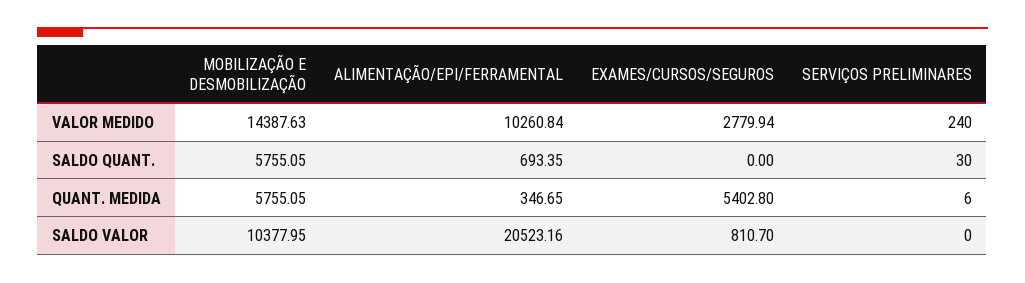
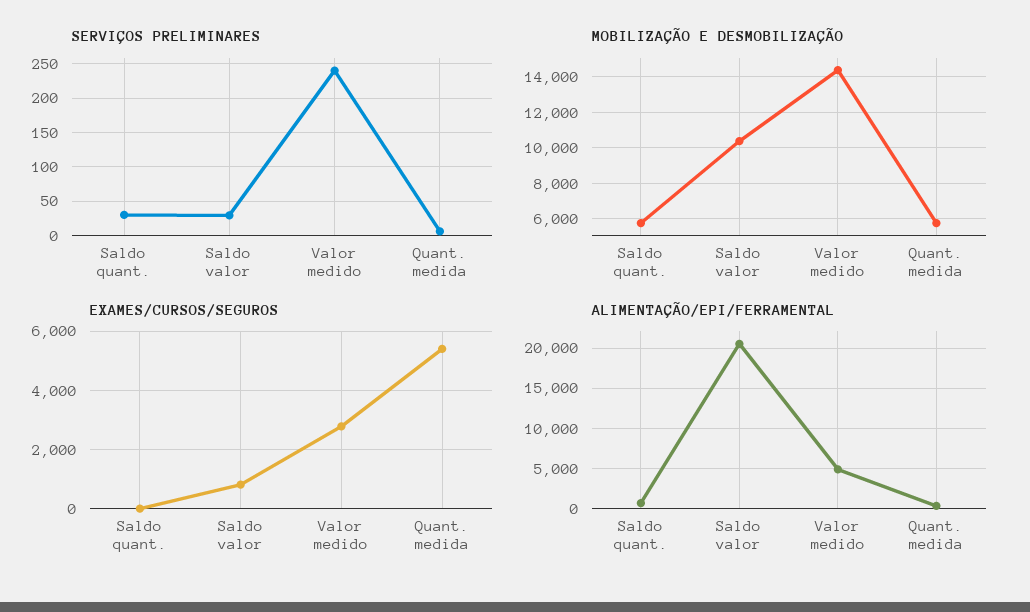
ALIMENTAÇÃO/EPI/FERRAMENTAL, VALOR MEDIDO: 10260.84 -> 5000
SERVIÇOS PRELIMINARES, SALDO VALOR: 0 -> 30

